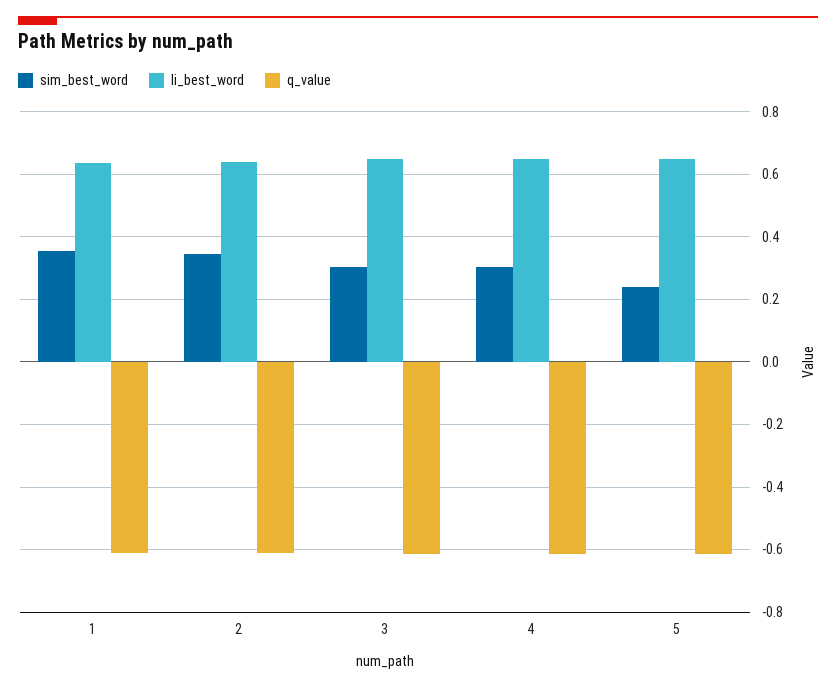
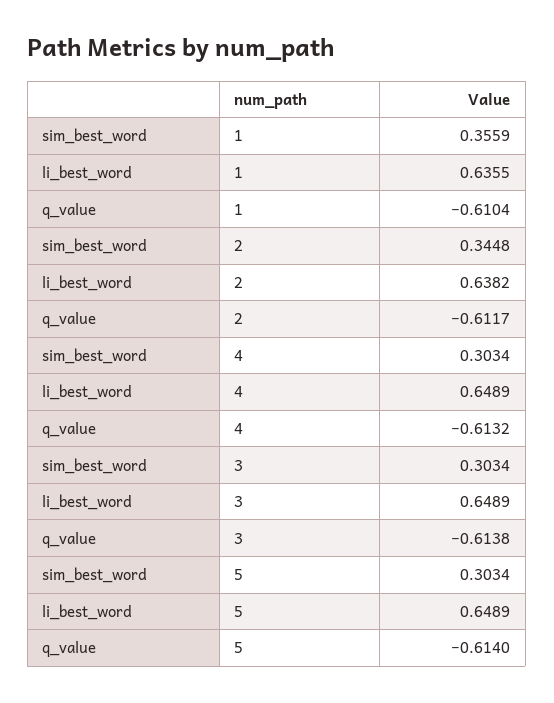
sim_best_word, 5: 0.24 -> 0.3034

